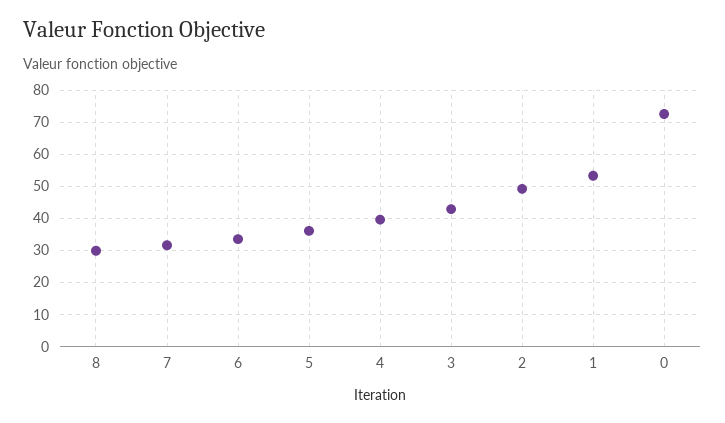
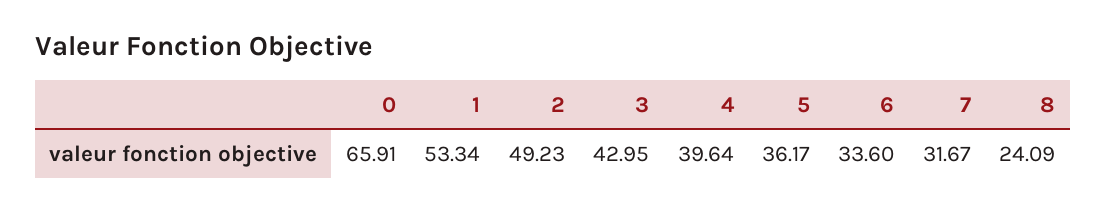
8: 30 -> 24.09
0: 72 -> 65.91

